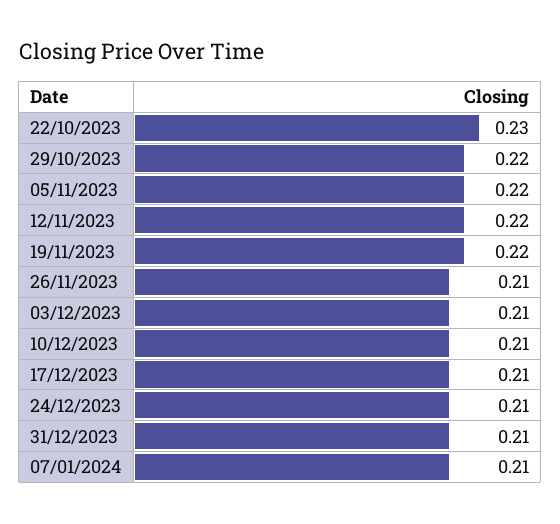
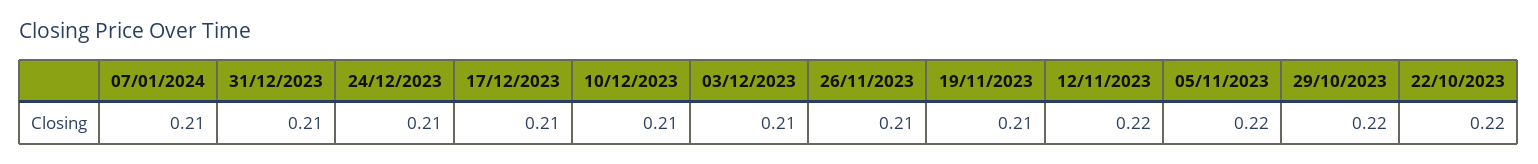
22/10/2023: 0.23 -> 0.22
19/11/2023: 0.22 -> 0.21

